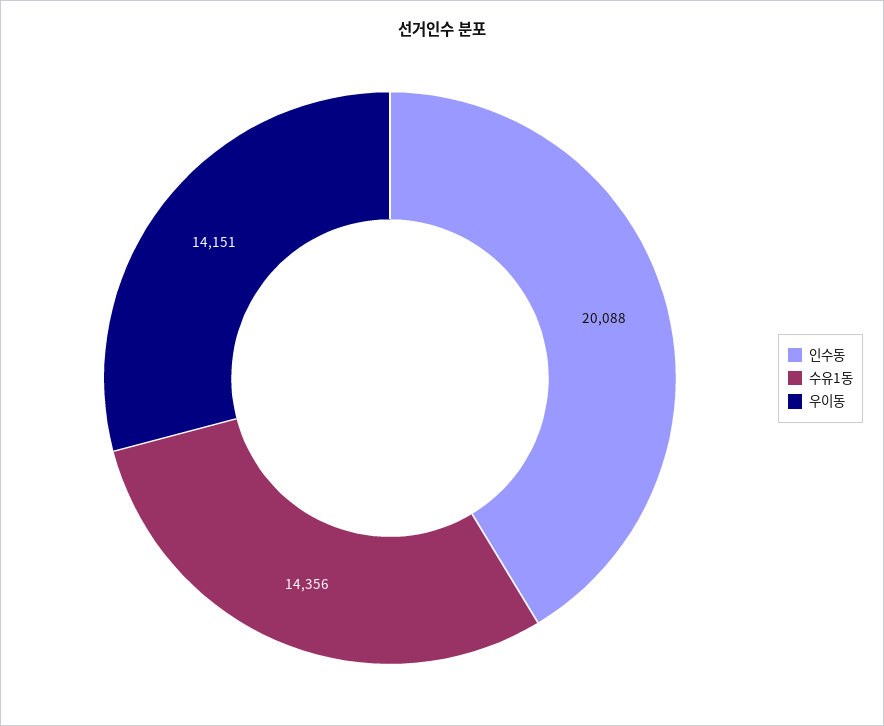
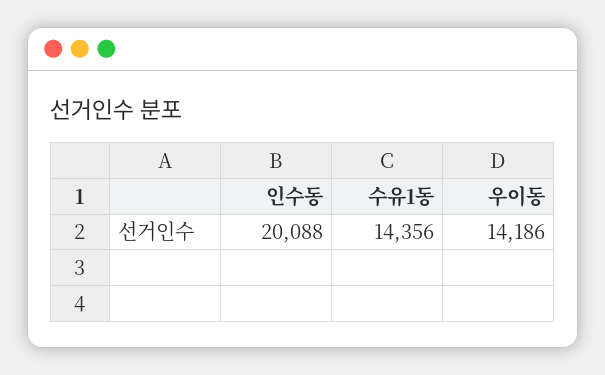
우이동: 14151 -> 14186

